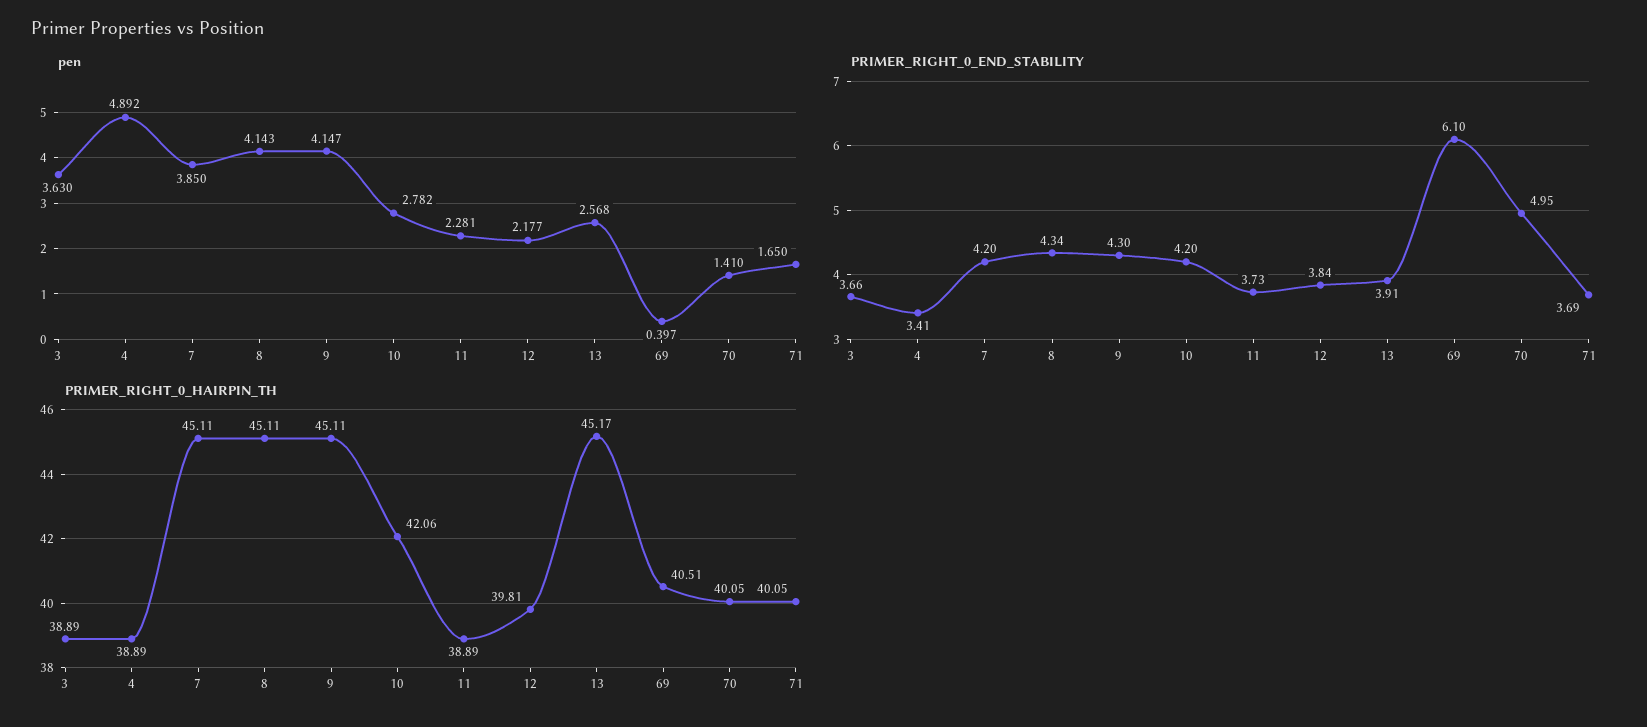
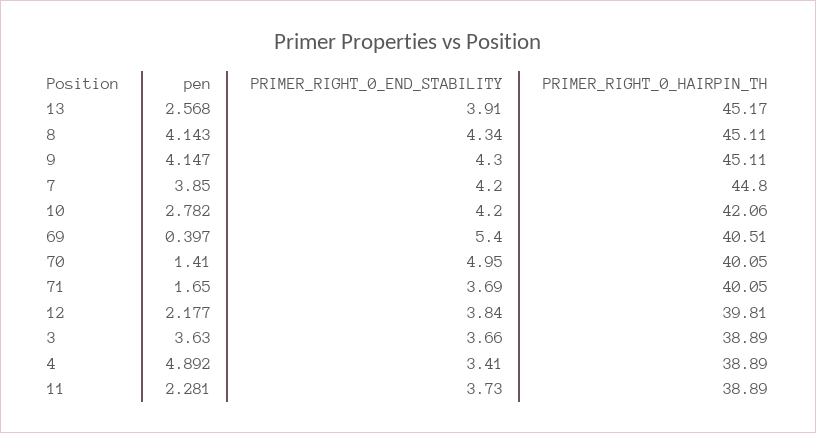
PRIMER_RIGHT_0_END_STABILITY, 69: 6.1 -> 5.4
PRIMER_RIGHT_0_HAIRPIN_TH, 7: 45.11 -> 44.8

